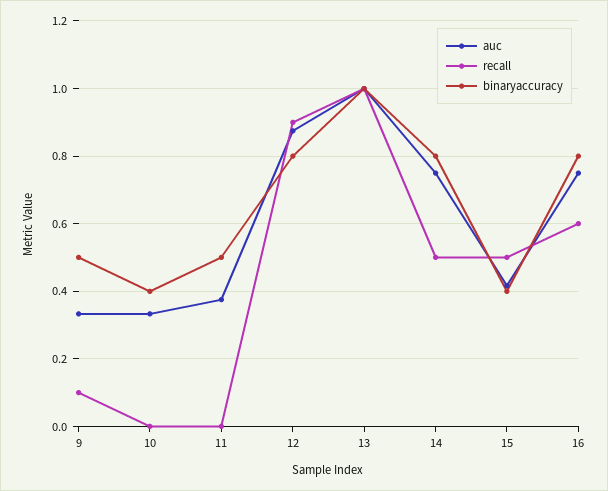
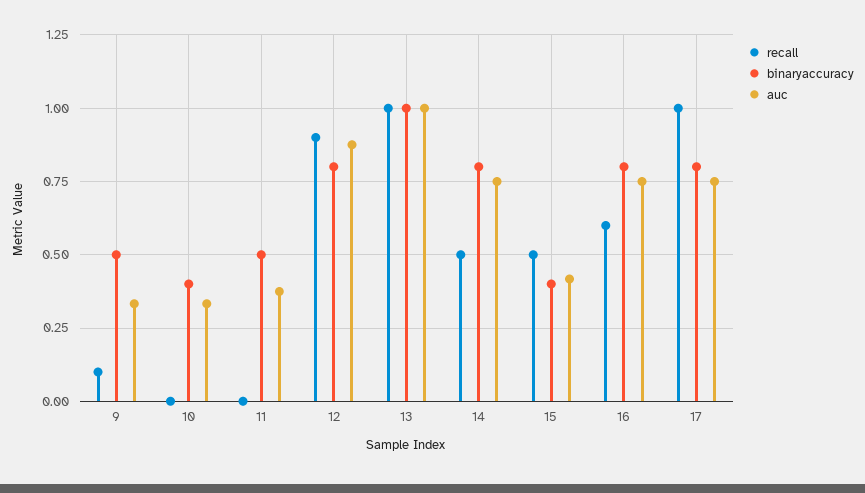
recall, 17: none -> 1
binaryaccuracy, 17: none -> 0.8
auc, 17: none -> 0.75

